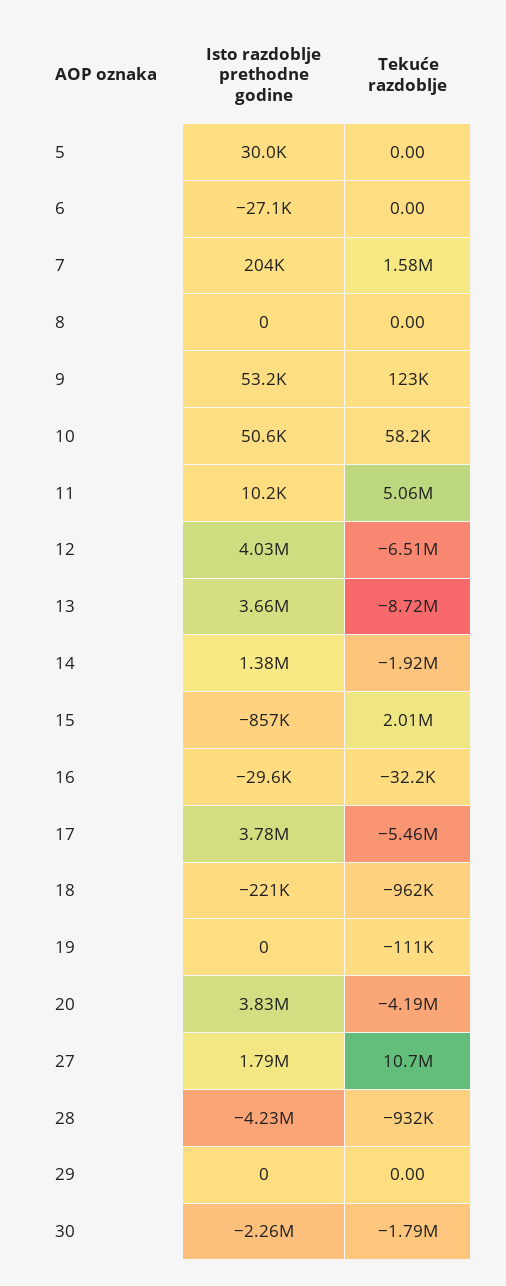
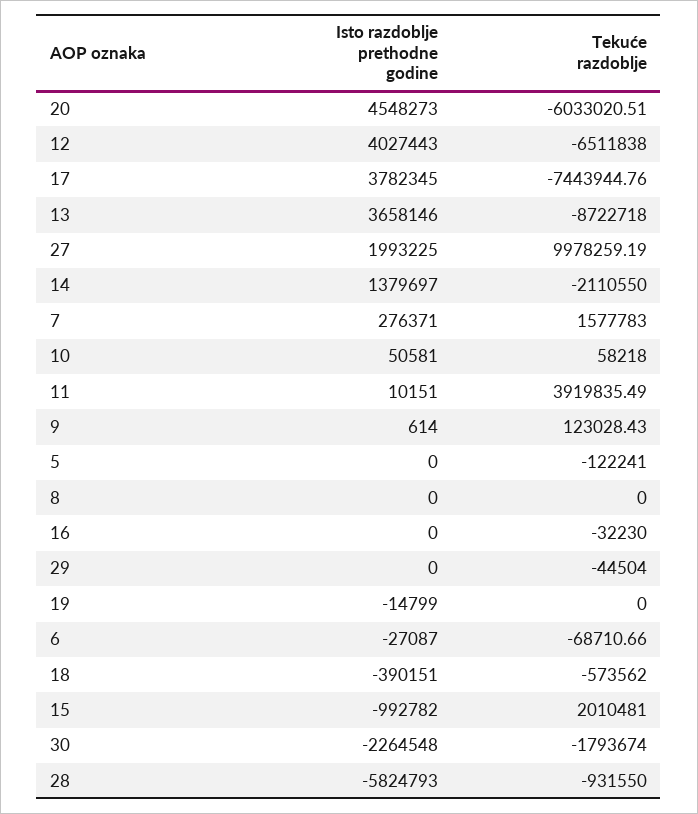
Isto razdoblje prethodne godine, 5: 30000 -> 0
Tekuće razdoblje, 5: 0 -> -122241
Tekuće razdoblje, 6: 0 -> -68710.66
Isto razdoblje prethodne godine, 7: 204000 -> 276371
Isto razdoblje prethodne godine, 9: 53200 -> 614
Tekuće razdoblje, 11: 5060000 -> 3919835.49
Tekuće razdoblje, 14: -1920000 -> -2110550
Isto razdoblje prethodne godine, 15: -857000 -> -992782
Isto razdoblje prethodne godine, 16: -29600 -> 0
Tekuće razdoblje, 17: -5460000 -> -7443944.76
Isto razdoblje prethodne godine, 18: -221000 -> -390151
Tekuće razdoblje, 18: -962000 -> -573562
Isto razdoblje prethodne godine, 19: 0 -> -14799
Tekuće razdoblje, 19: -111000 -> 0
Isto razdoblje prethodne godine, 20: 3830000 -> 4548273
Tekuće razdoblje, 20: -4190000 -> -6033020.51
Isto razdoblje prethodne godine, 27: 1790000 -> 1993225
Tekuće razdoblje, 27: 10700000 -> 9978259.19
Isto razdoblje prethodne godine, 28: -4230000 -> -5824793
Tekuće razdoblje, 29: 0 -> -44504

